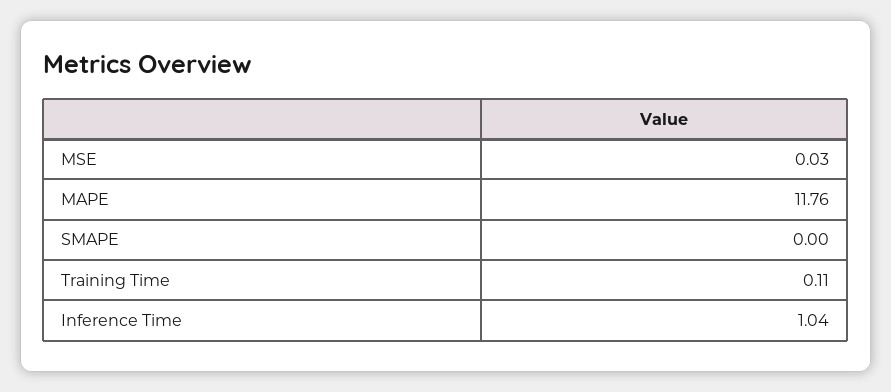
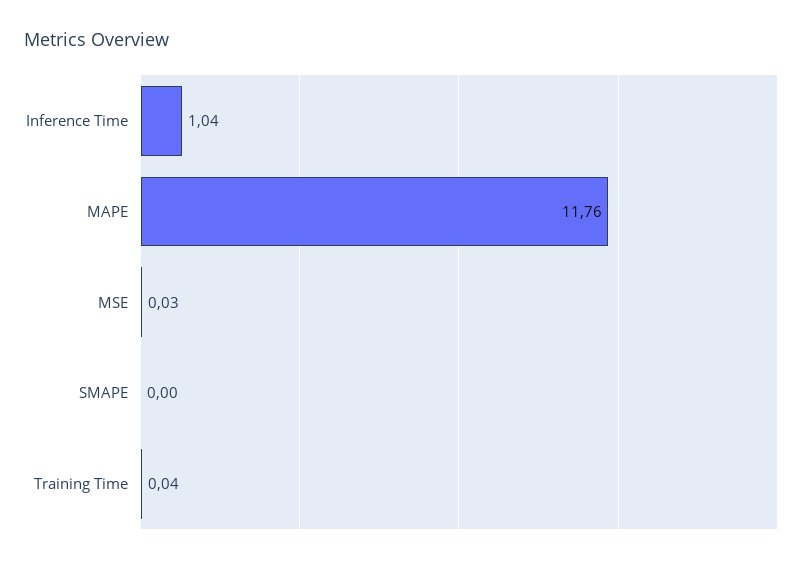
Training Time: 0.11 -> 0.04

